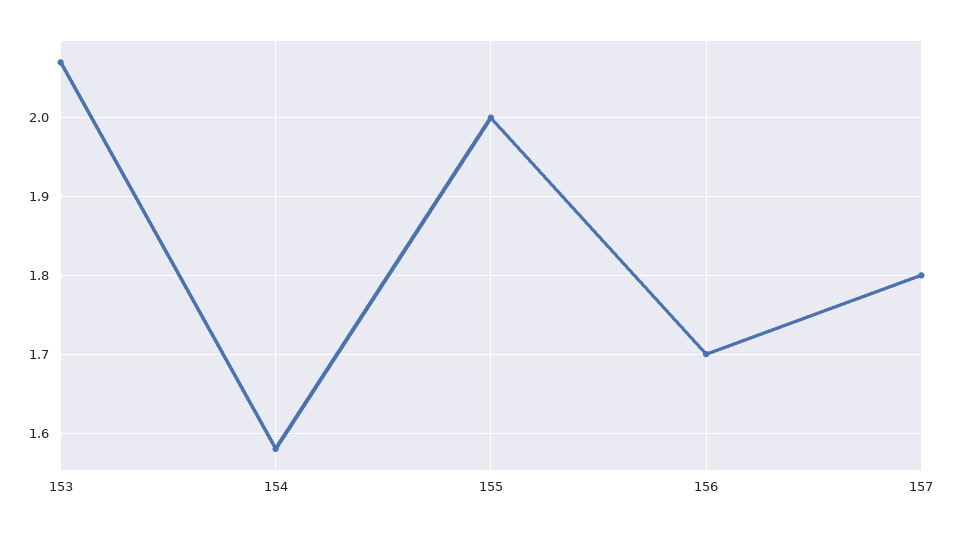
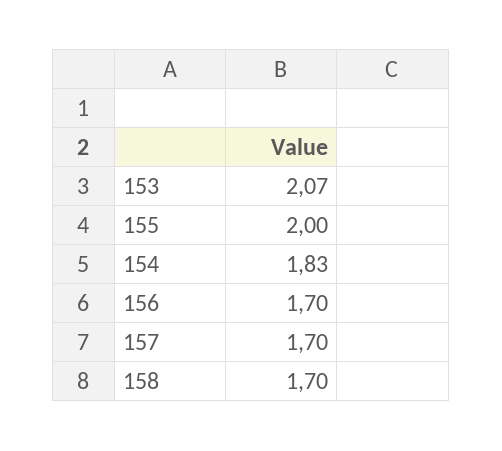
154: 1.58 -> 1.83
157: 1.8 -> 1.7
158: none -> 1.7

